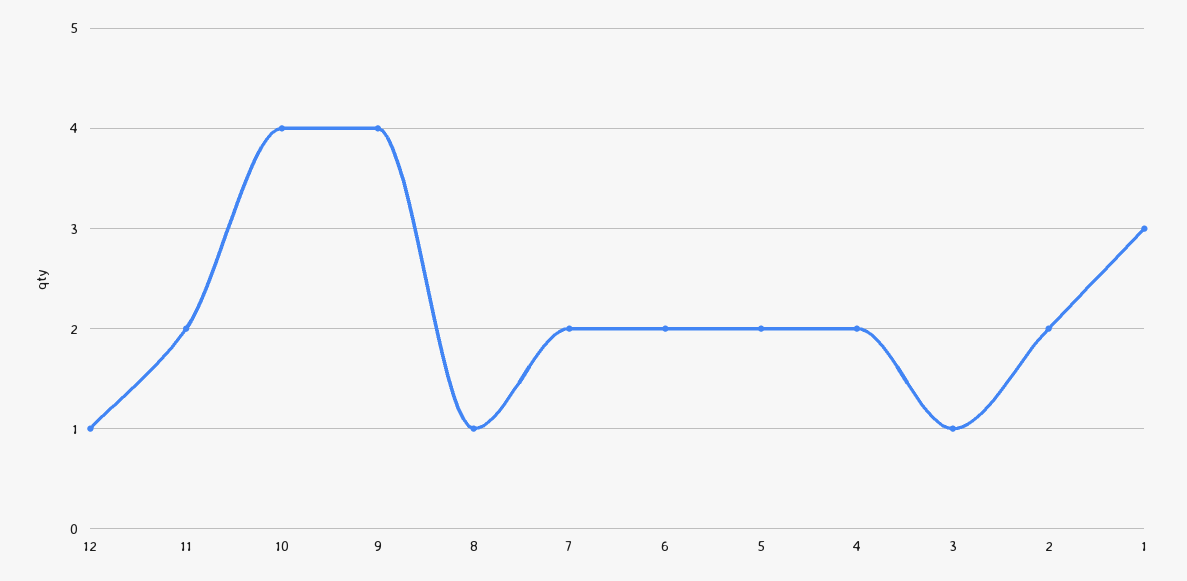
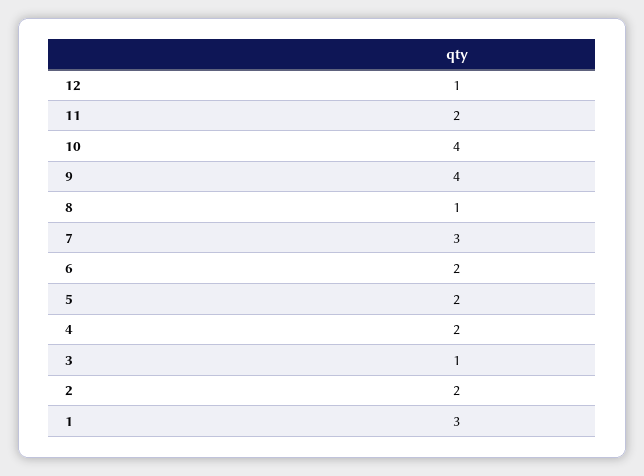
7: 2 -> 3

